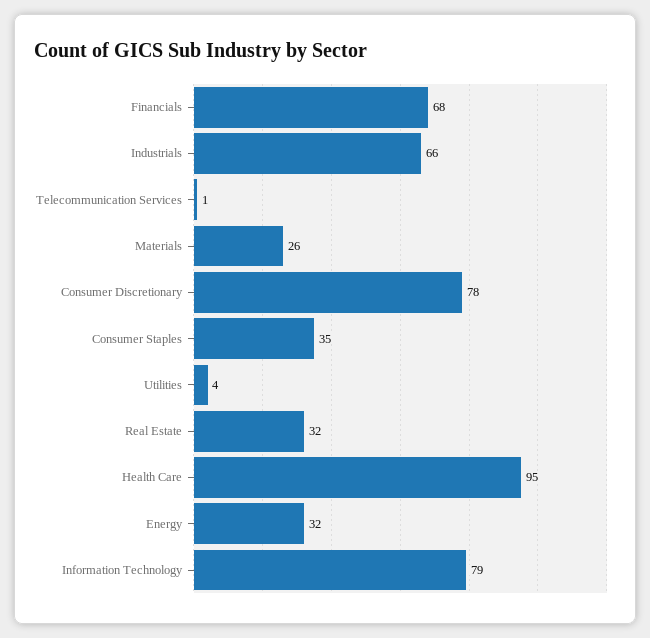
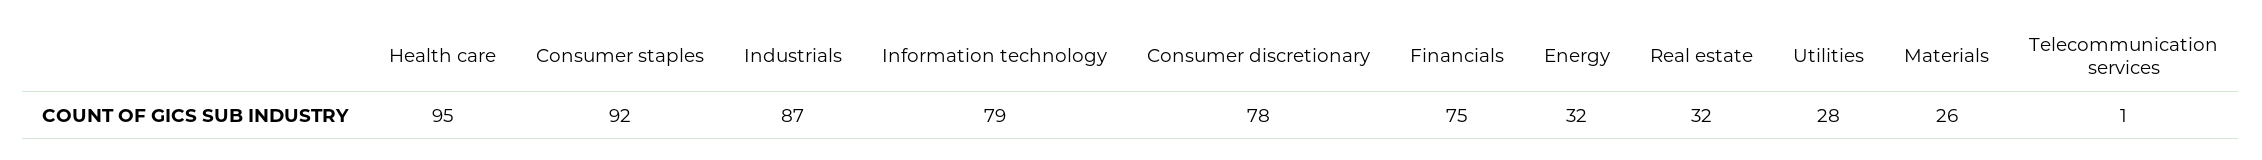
Financials: 68 -> 75
Industrials: 66 -> 87
Consumer Staples: 35 -> 92
Utilities: 4 -> 28

